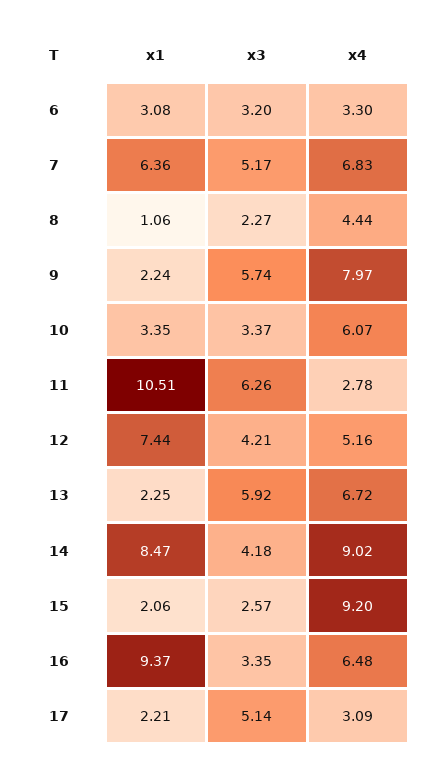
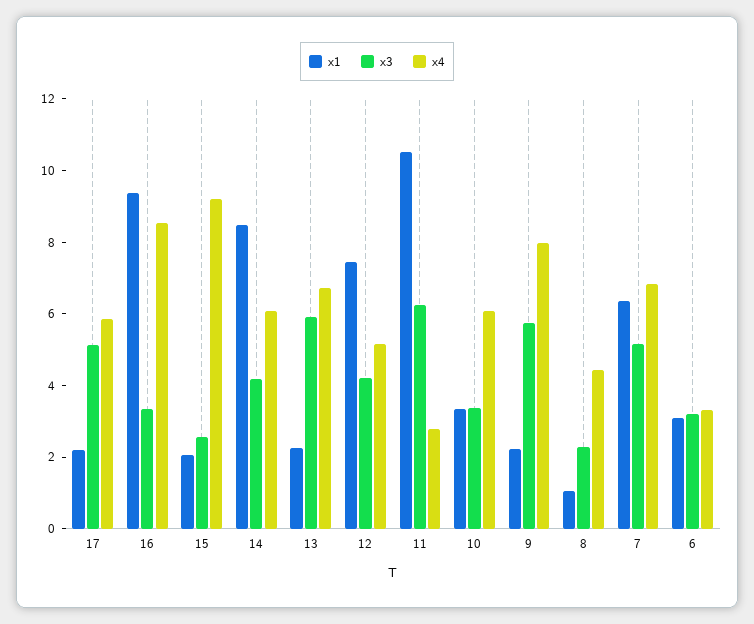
x4, 14: 9.02 -> 6
x4, 16: 6.48 -> 8.5
x4, 17: 3.09 -> 6

